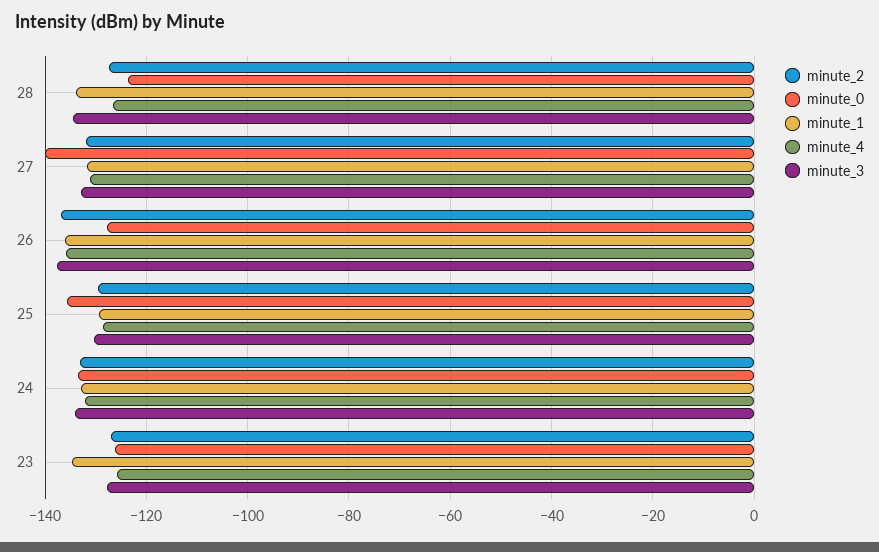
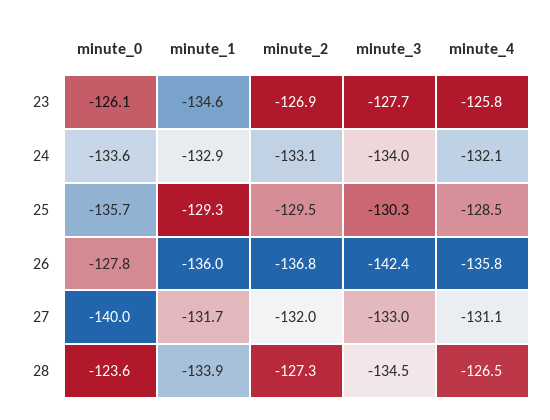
minute_3, 26: -138 -> -142.4

